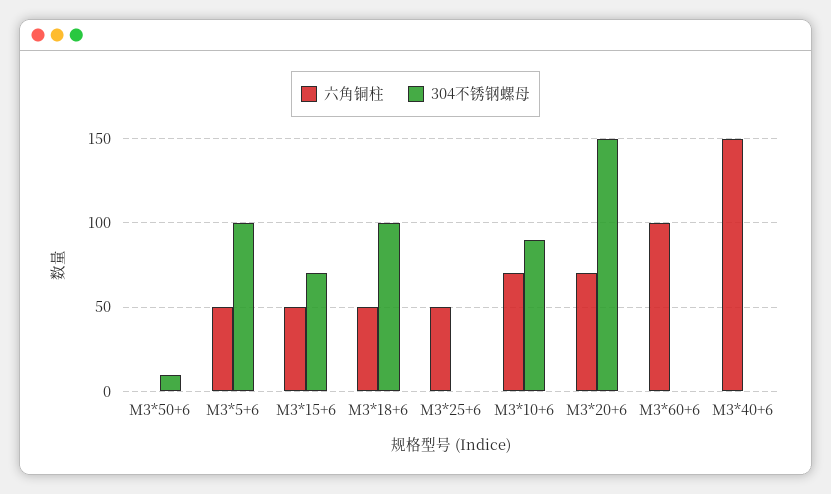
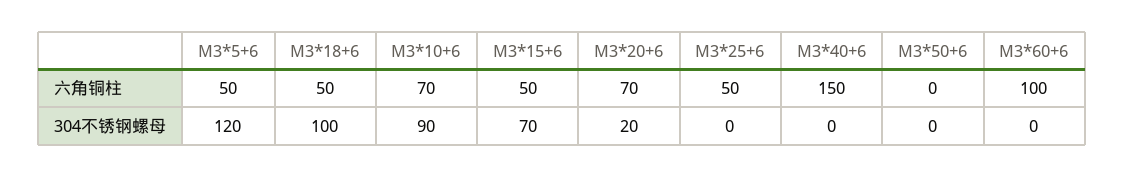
304不锈钢螺母, M3*50+6: 10 -> 0
304不锈钢螺母, M3*5+6: 100 -> 120
304不锈钢螺母, M3*20+6: 150 -> 20

